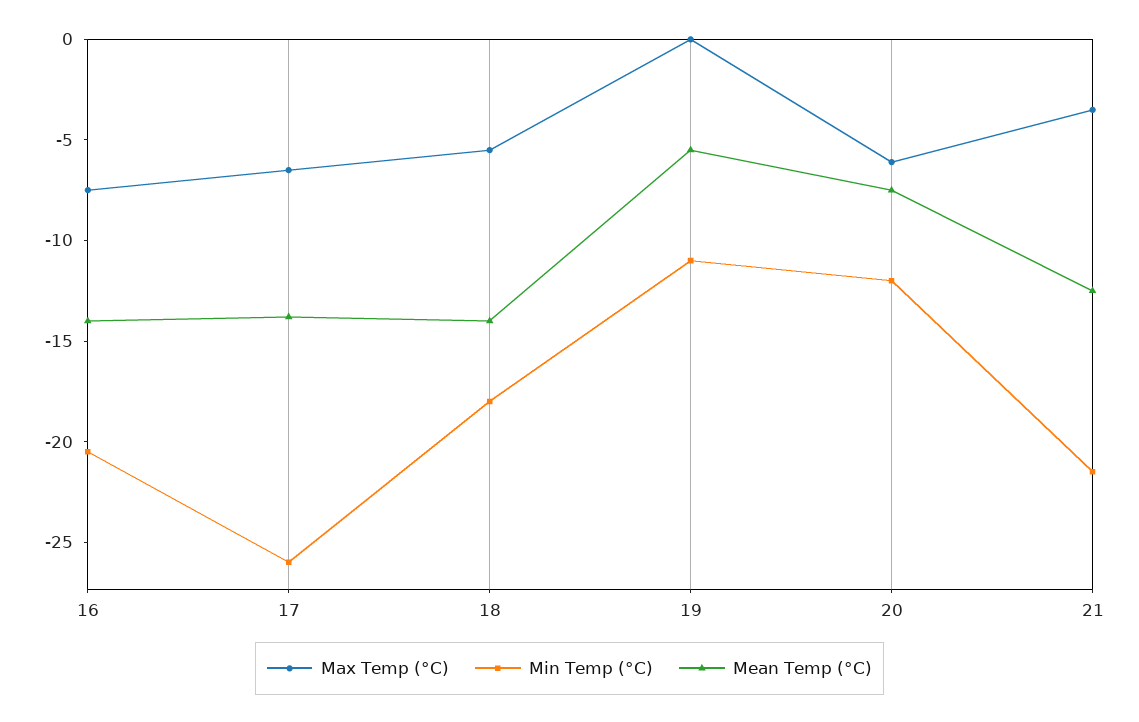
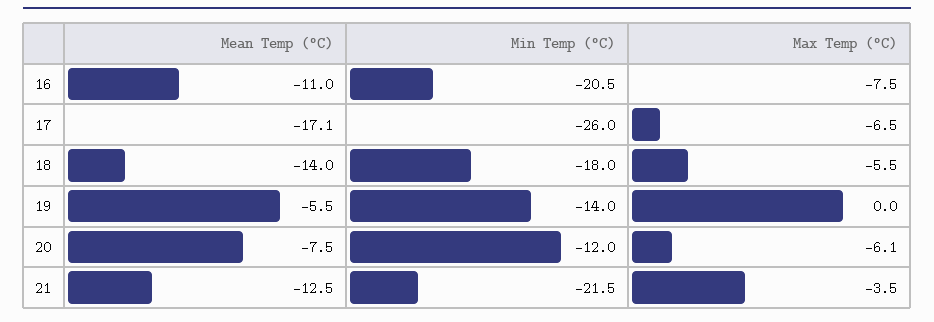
Mean Temp (°C), 16: -14 -> -11
Mean Temp (°C), 17: -14 -> -17.1
Min Temp (°C), 19: -11 -> -14

